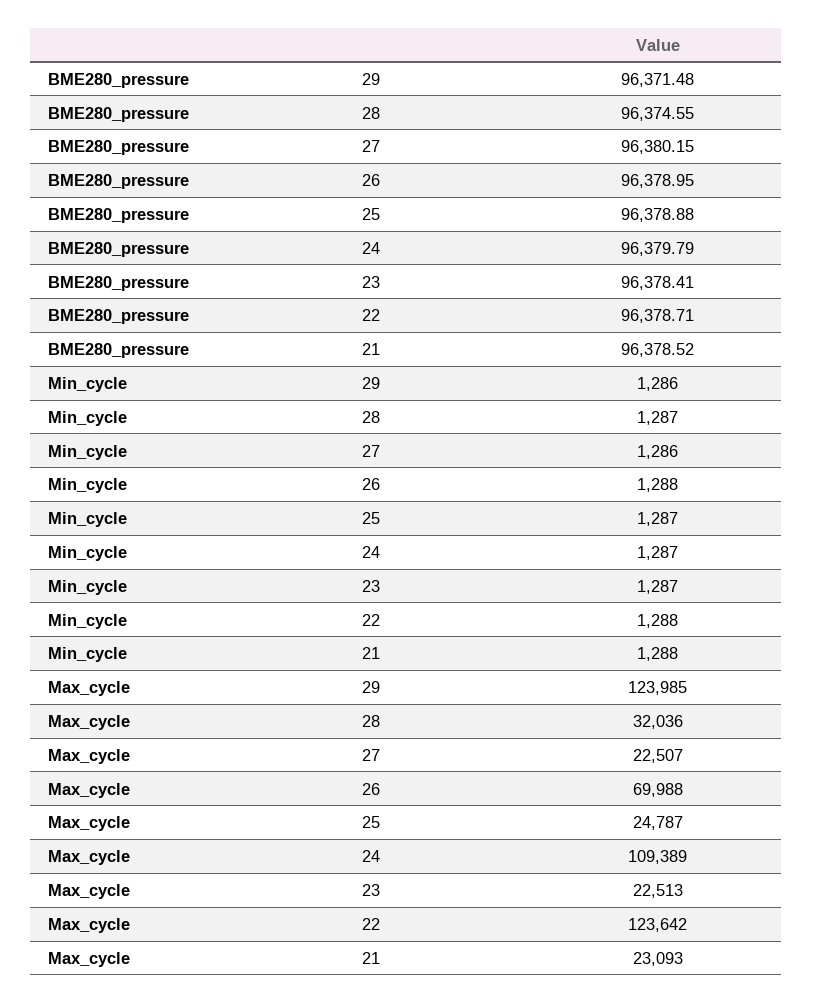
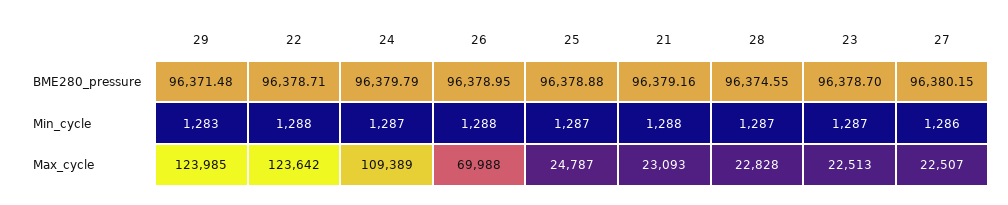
BME280_pressure, 23: 96378.41 -> 96378.7
BME280_pressure, 21: 96378.52 -> 96379.16
Min_cycle, 29: 1286 -> 1283
Max_cycle, 28: 32036 -> 22828

